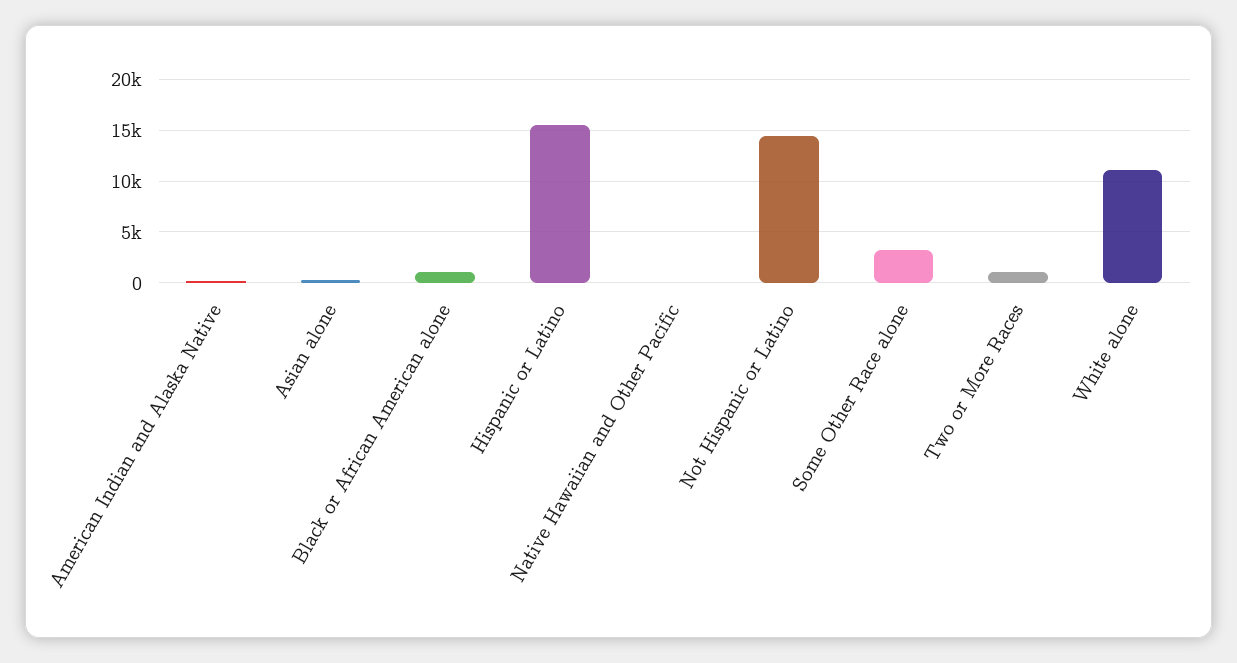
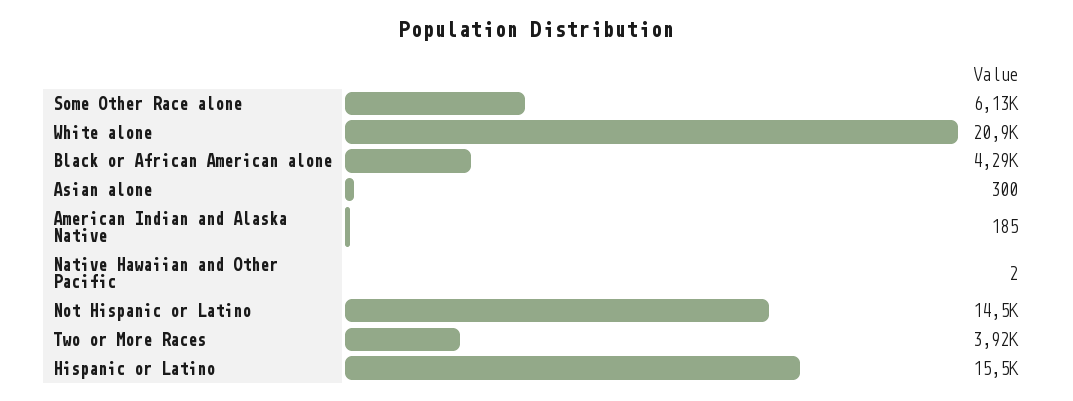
Black or African American alone: 1000 -> 4290
Some Other Race alone: 3000 -> 6130
Two or More Races: 1000 -> 3920
White alone: 11000 -> 20900

